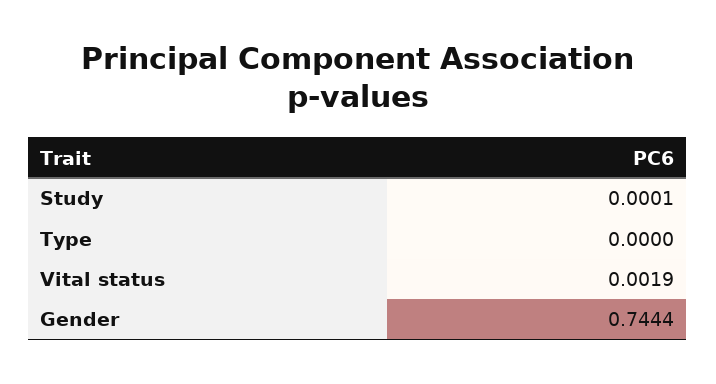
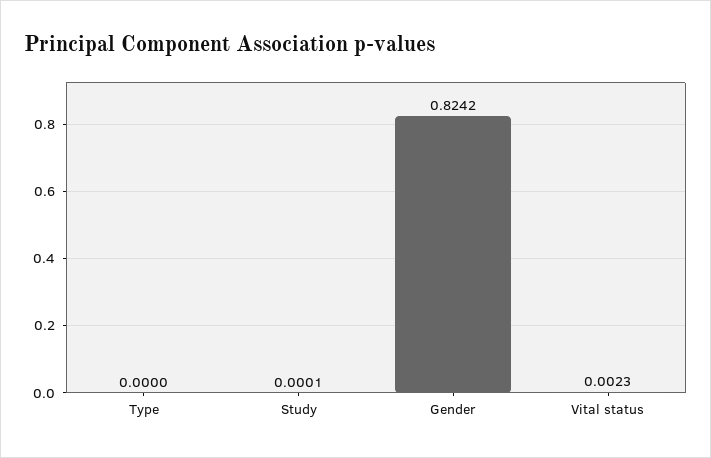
Vital status: 0.0019 -> 0.0023
Gender: 0.7444 -> 0.8242

